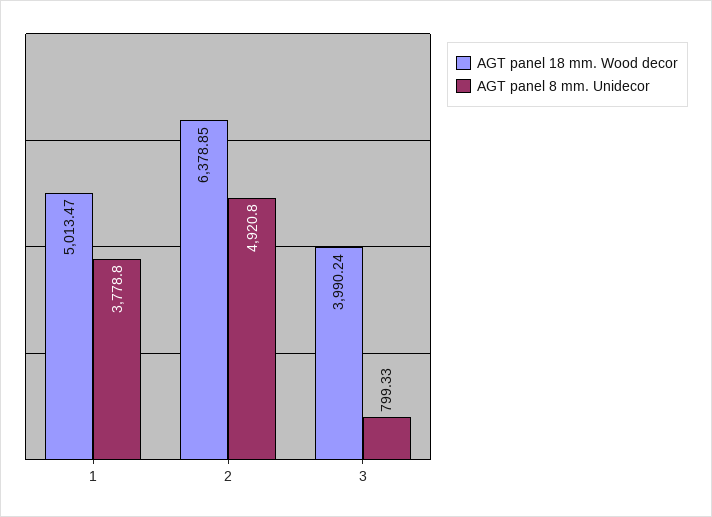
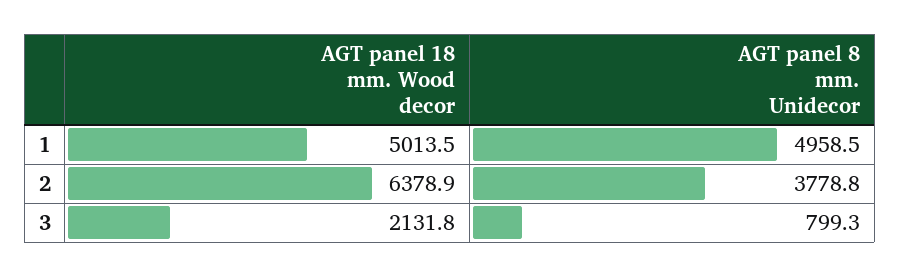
AGT panel 8 mm. Unidecor, 1: 3778.8 -> 4958.5
AGT panel 8 mm. Unidecor, 2: 4920.8 -> 3778.8
AGT panel 18 mm. Wood decor, 3: 3990.24 -> 2131.8

